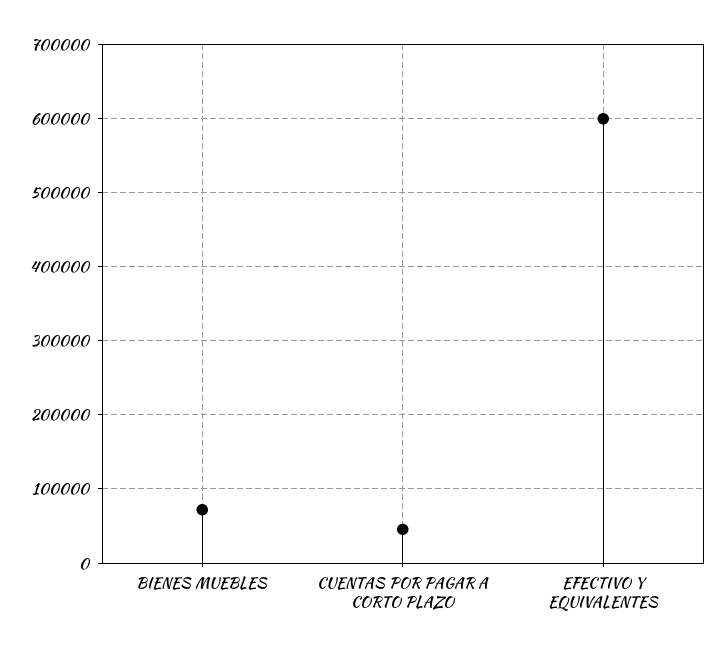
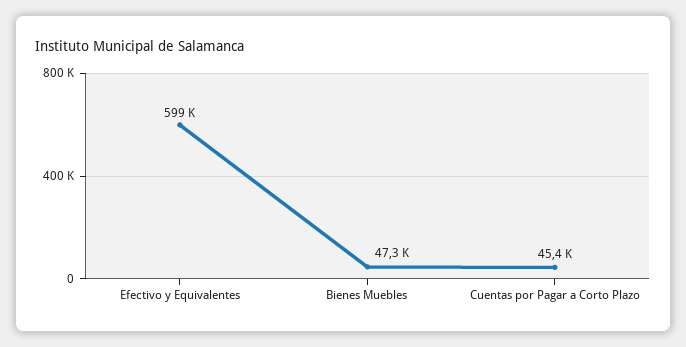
BIENES MUEBLES: 70000 -> 47300

